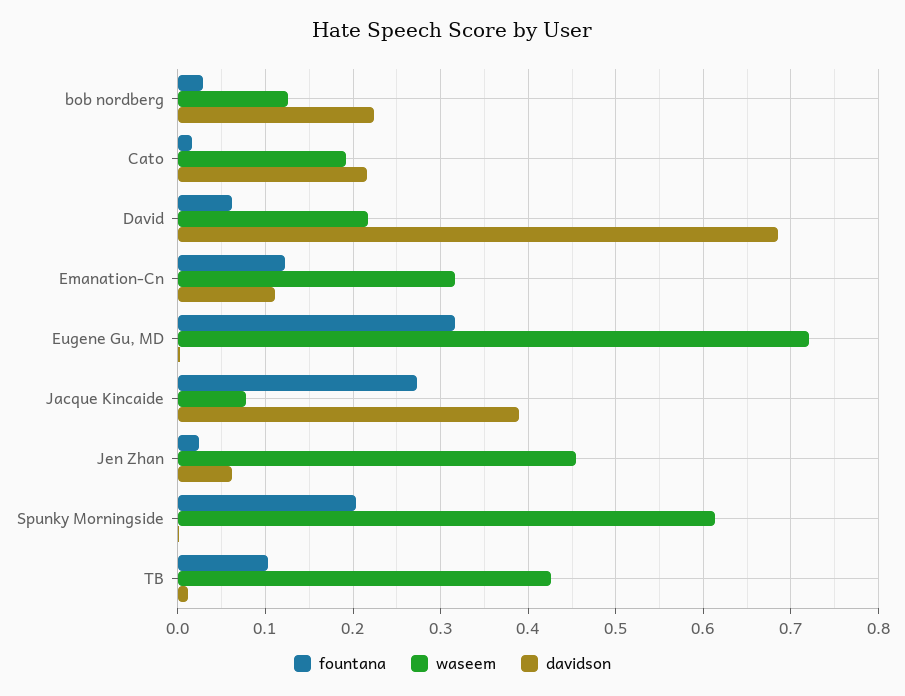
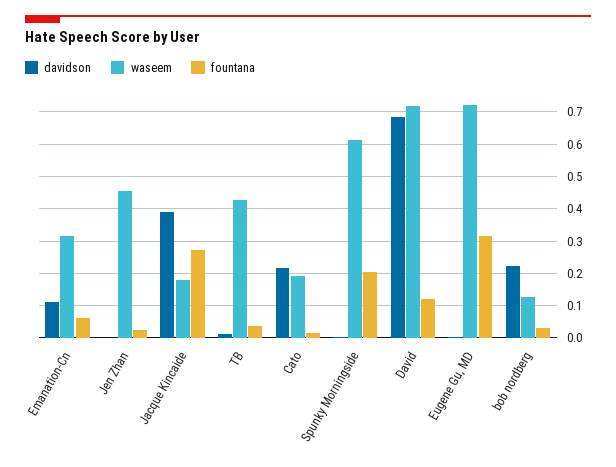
fountana, David: 0.06 -> 0.12
waseem, David: 0.22 -> 0.72
fountana, Emanation-Cn: 0.12 -> 0.06
waseem, Jacque Kincaide: 0.08 -> 0.18
davidson, Jen Zhan: 0.06 -> 0
fountana, TB: 0.1 -> 0.04

